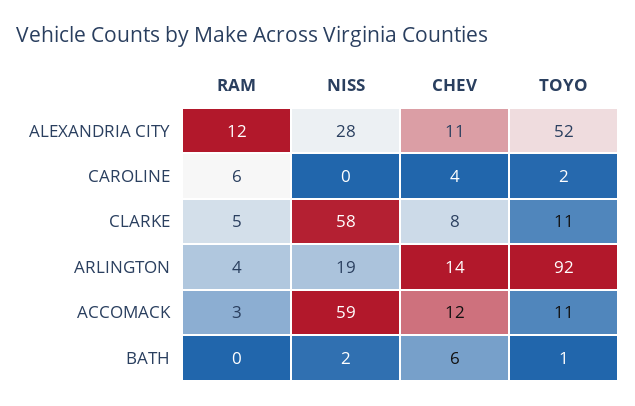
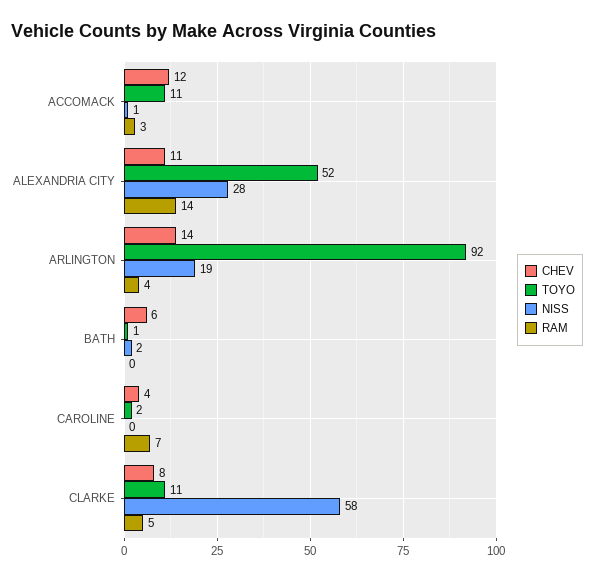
RAM, ALEXANDRIA CITY: 12 -> 14
RAM, CAROLINE: 6 -> 7
NISS, ACCOMACK: 59 -> 1

